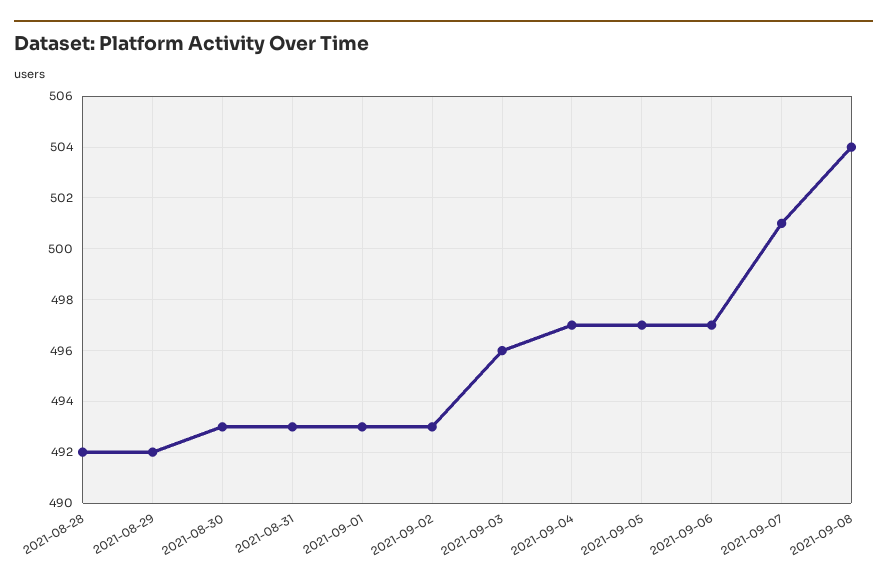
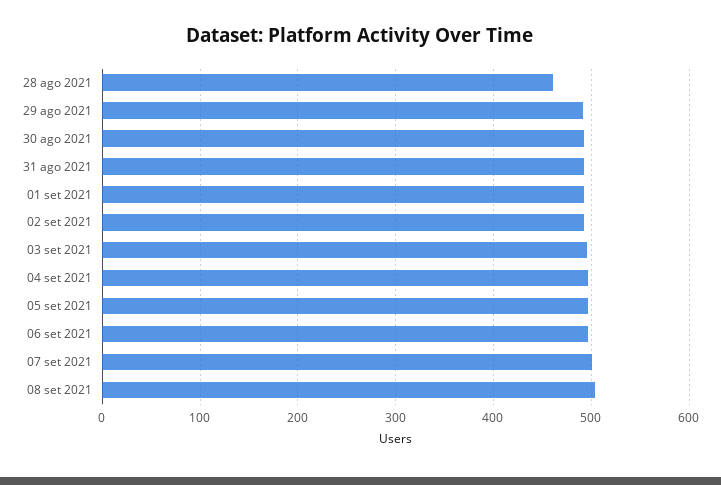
2021-08-28: 492 -> 460

